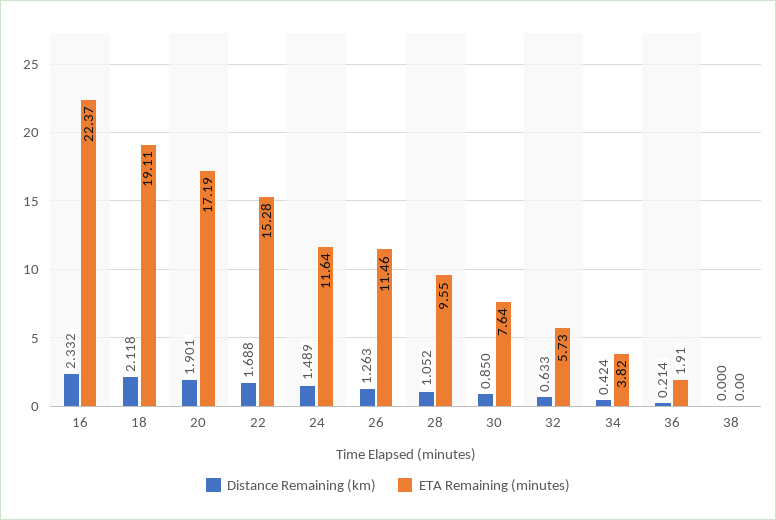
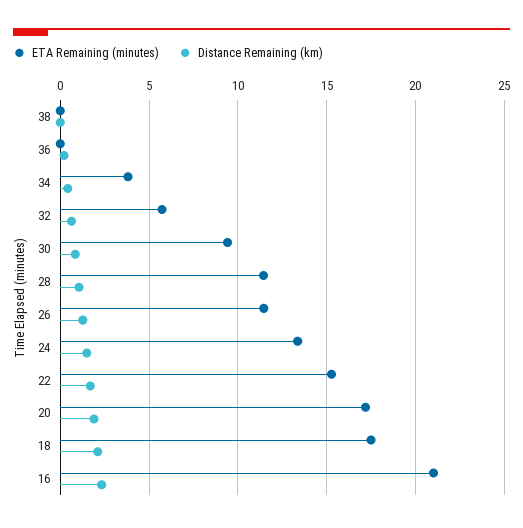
ETA Remaining (minutes), 16: 22.37 -> 21
ETA Remaining (minutes), 18: 19.11 -> 17.5
ETA Remaining (minutes), 24: 11.64 -> 13.5
ETA Remaining (minutes), 28: 9.55 -> 11.5
ETA Remaining (minutes), 30: 7.64 -> 9.5
ETA Remaining (minutes), 36: 1.91 -> 0

